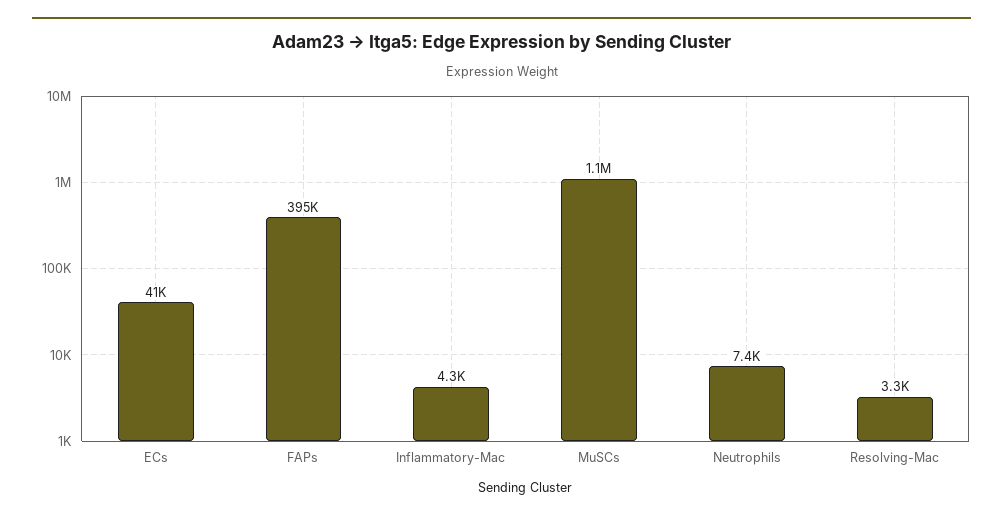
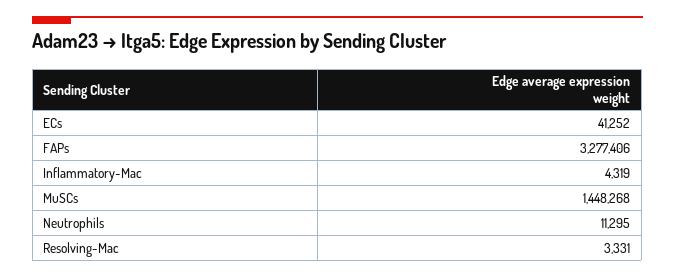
FAPs: 395000 -> 3277406
MuSCs: 1100000 -> 1448268
Neutrophils: 7400 -> 11295

